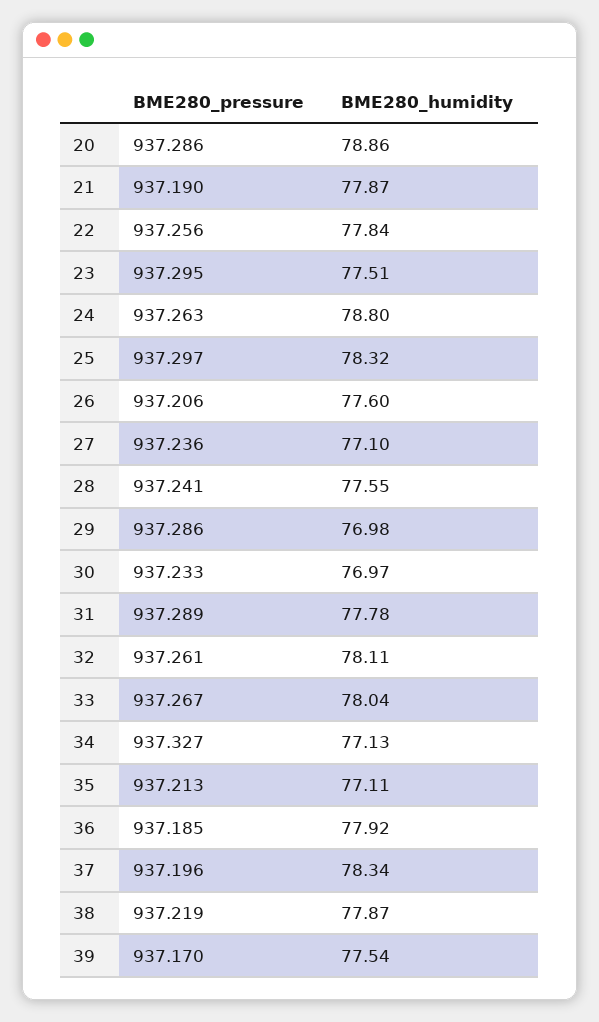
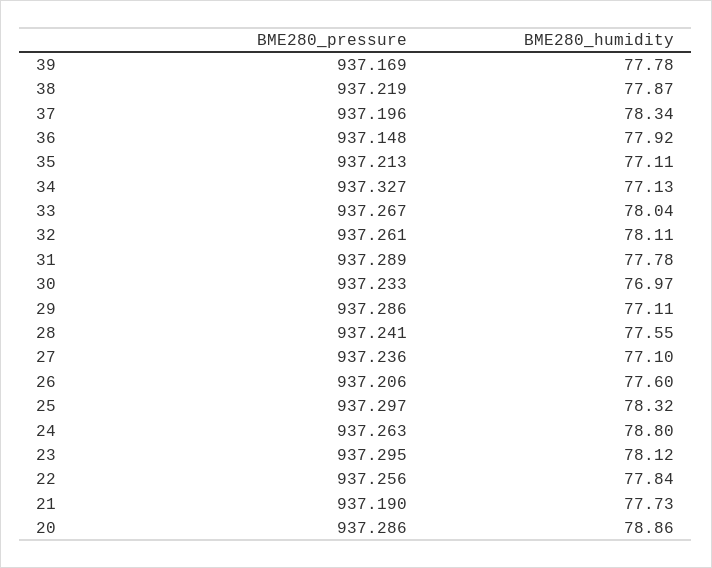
BME280_humidity, 21: 77.87 -> 77.73
BME280_humidity, 23: 77.51 -> 78.12
BME280_humidity, 29: 76.98 -> 77.11
BME280_pressure, 36: 937.185 -> 937.148
BME280_pressure, 39: 937.17 -> 937.169
BME280_humidity, 39: 77.54 -> 77.78

